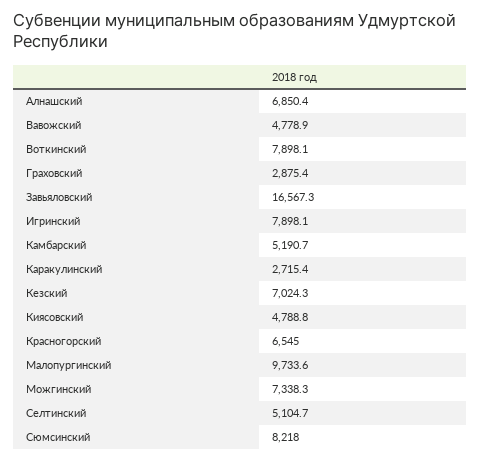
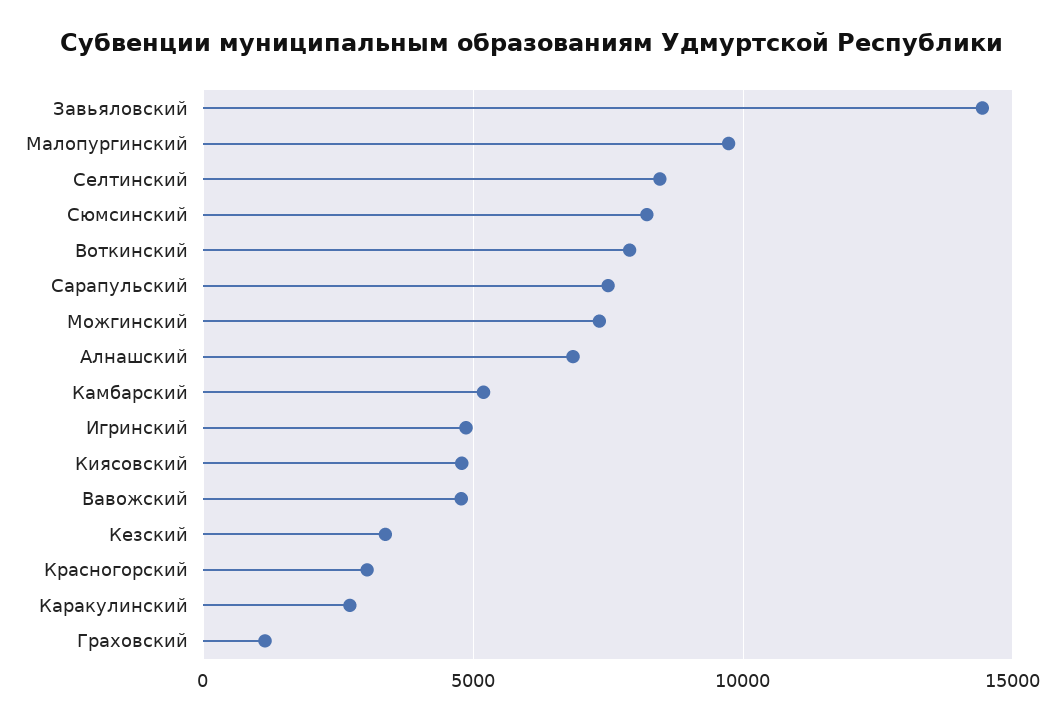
Граховский: 2875.4 -> 1000
Завьяловский: 16567.3 -> 14500
Игринский: 7898.1 -> 5000
Кезский: 7024.3 -> 3500
Красногорский: 6545 -> 3000
Селтинский: 5104.7 -> 8500
Сарапульский: none -> 7500

